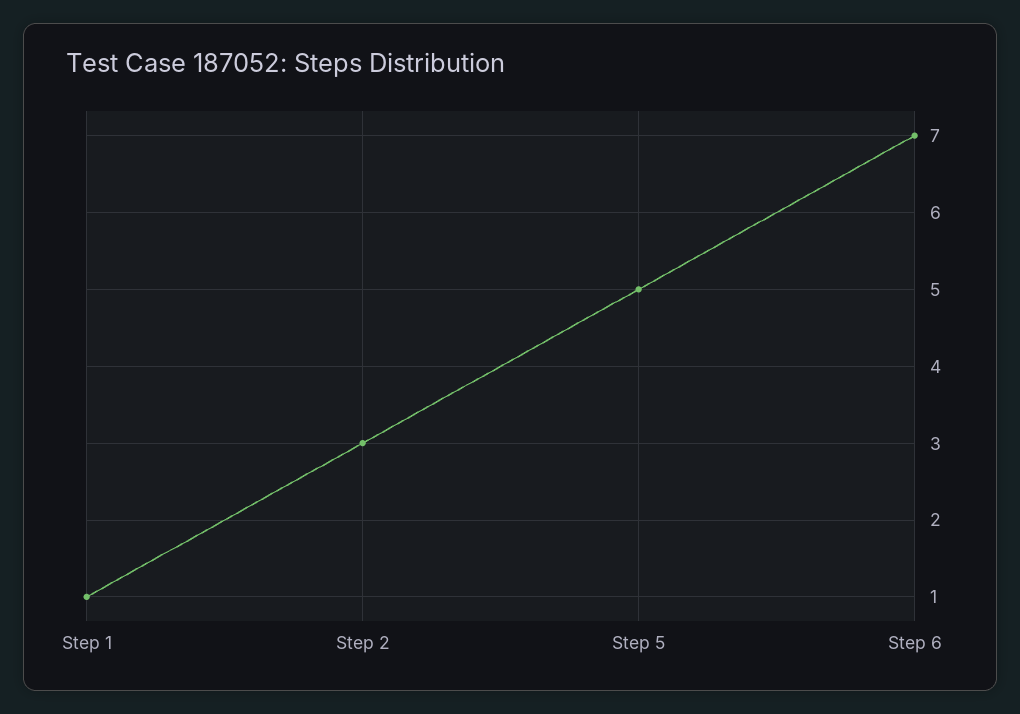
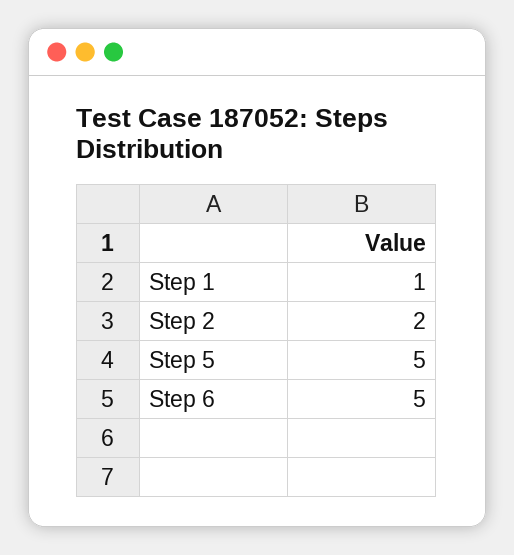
Step 2: 3 -> 2
Step 6: 7 -> 5

